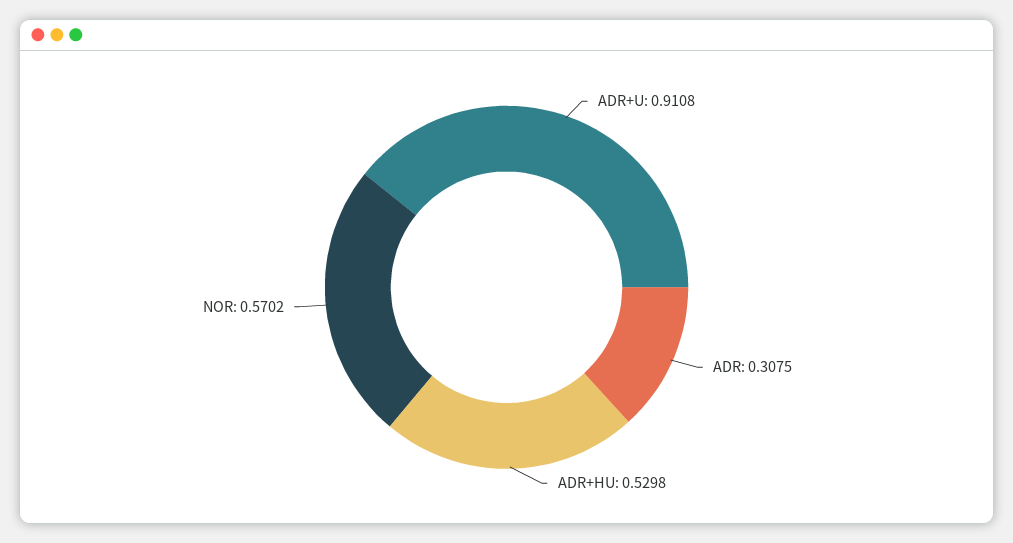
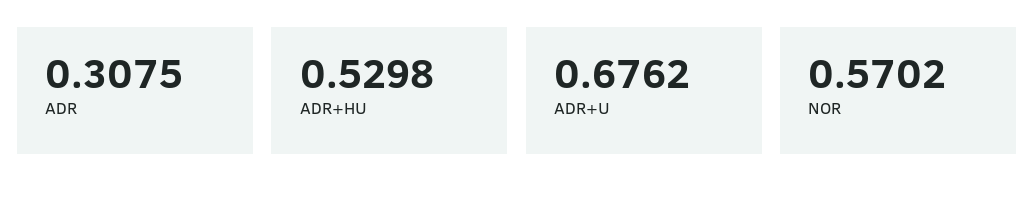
ADR+U: 0.9108 -> 0.6762

